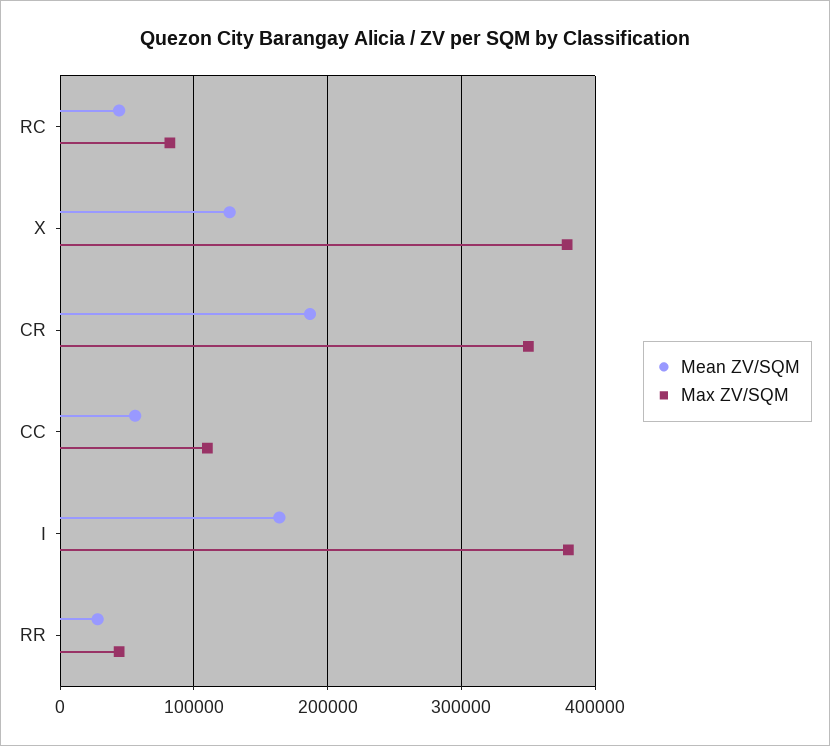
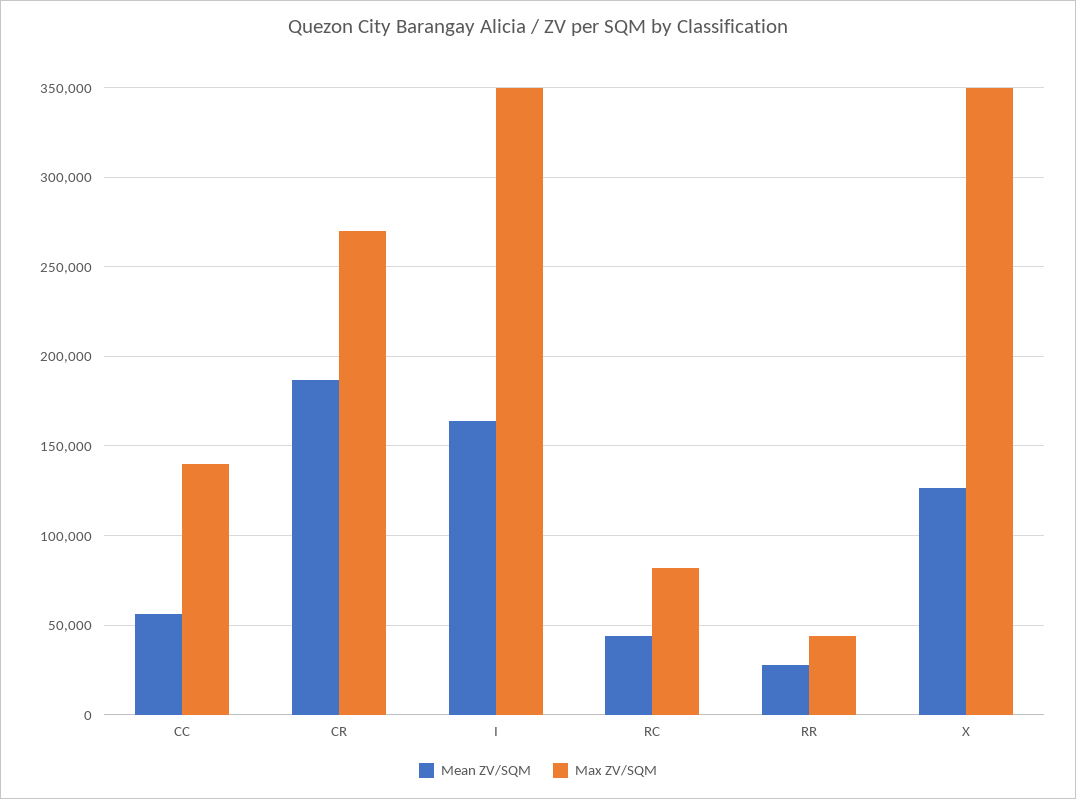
Max ZV/SQM, X: 380000 -> 350000
Max ZV/SQM, CR: 350000 -> 270000
Max ZV/SQM, CC: 110000 -> 140000
Max ZV/SQM, I: 380000 -> 350000

